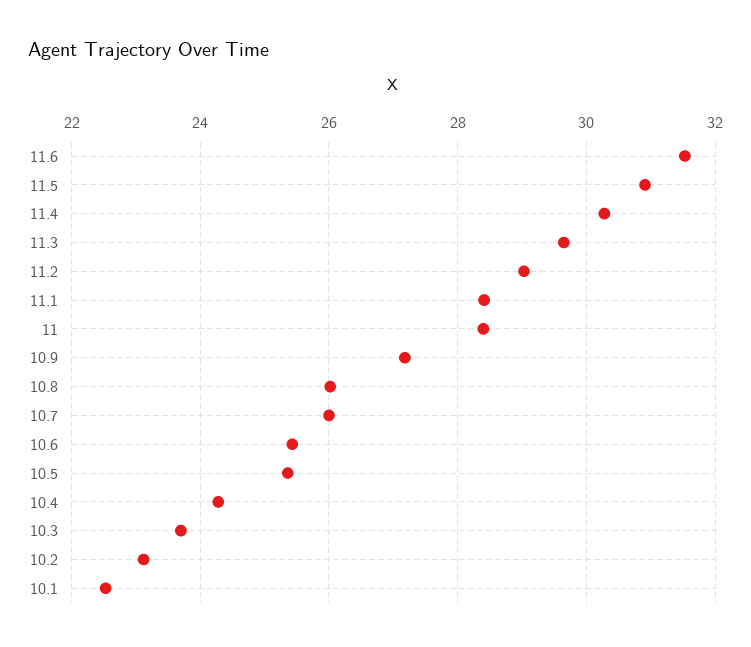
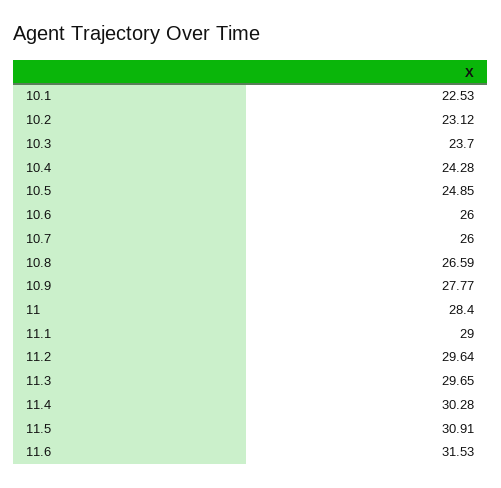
11.2: 29 -> 29.64
11.1: 28.4 -> 29
10.9: 27.2 -> 27.77
10.8: 26 -> 26.59
10.6: 25.4 -> 26
10.5: 25.4 -> 24.85

